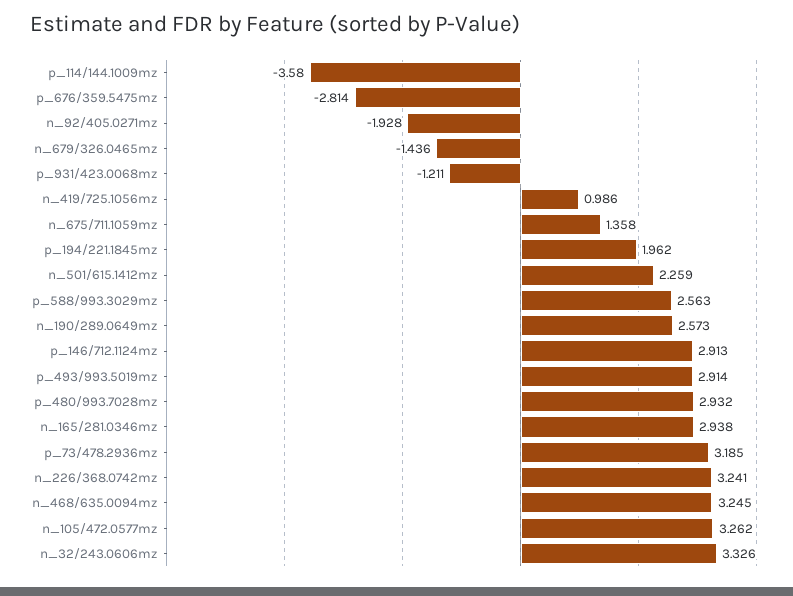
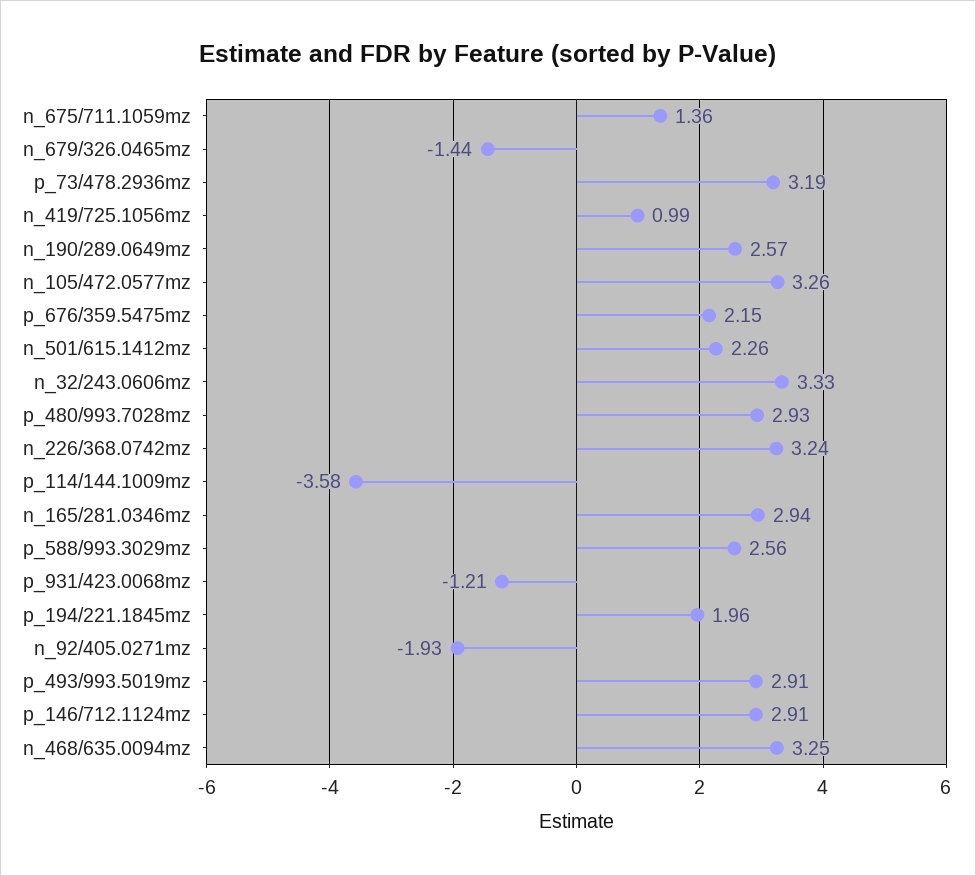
p_676/359.5475mz: -2.814 -> 2.15

